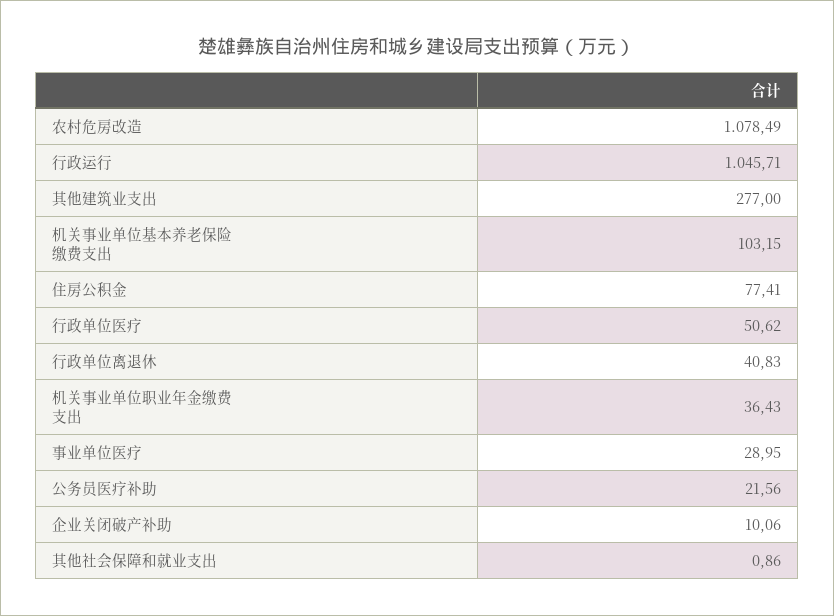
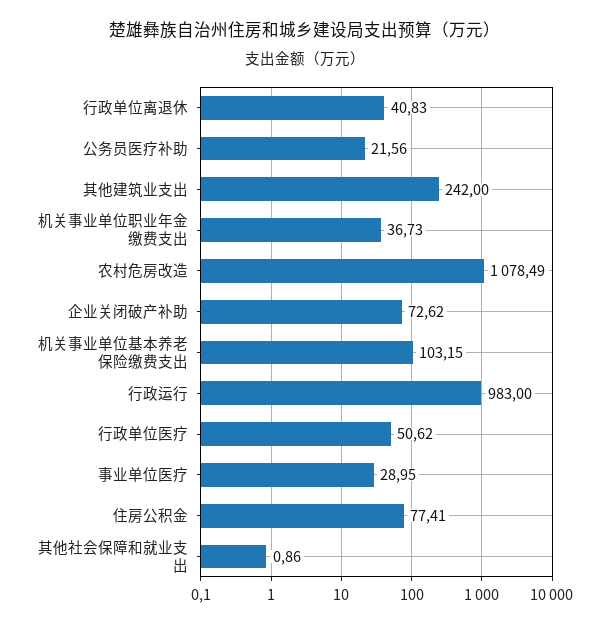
行政运行: 1045.71 -> 983
其他建筑业支出: 277 -> 242
机关事业单位职业年金缴费支出: 36.43 -> 36.73
企业关闭破产补助: 10.06 -> 72.62

